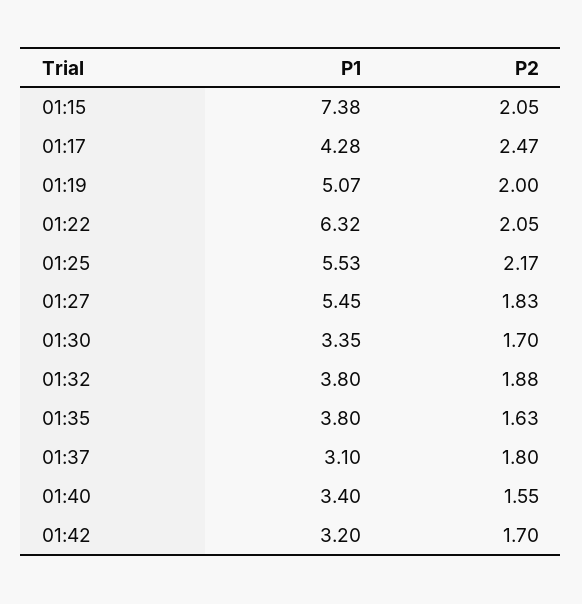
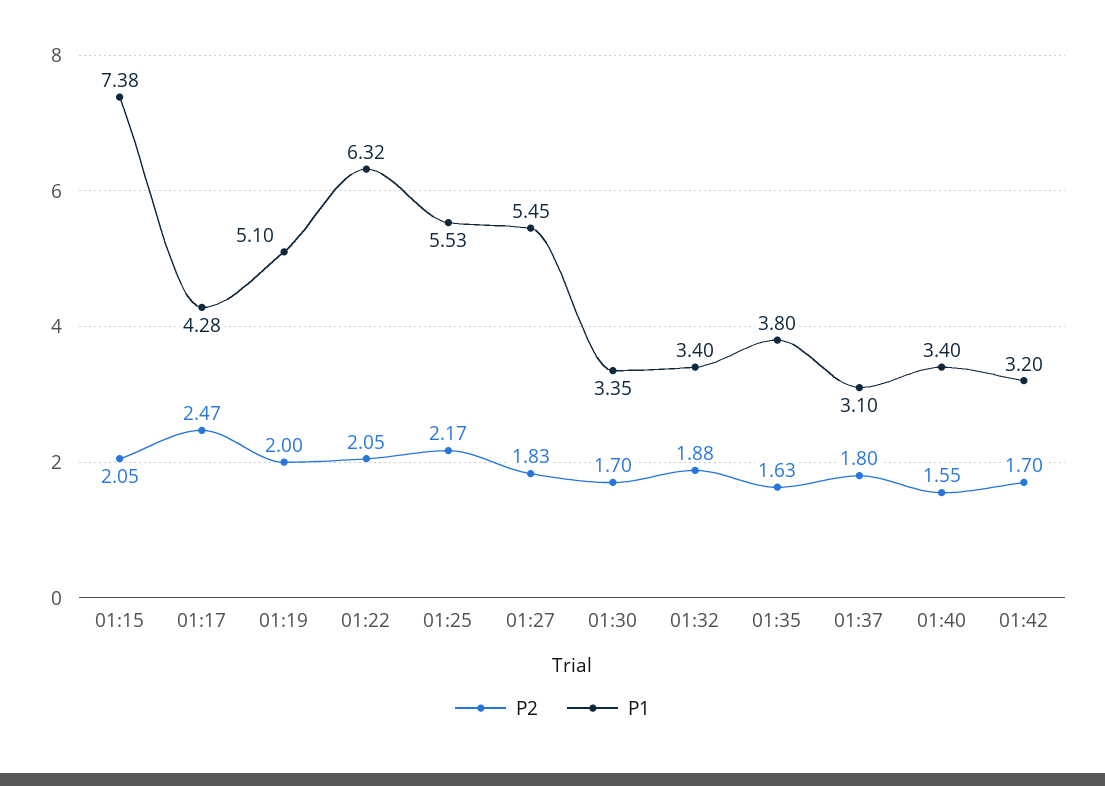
P1, 01:19: 5.07 -> 5.1
P1, 01:32: 3.8 -> 3.4

